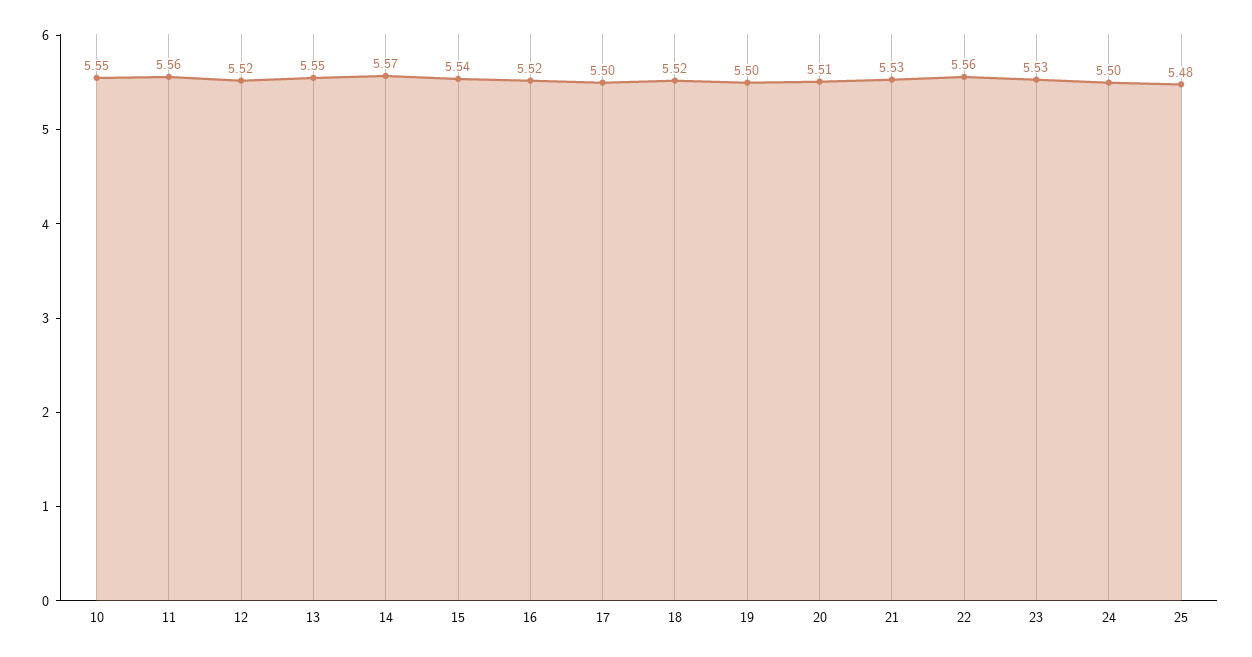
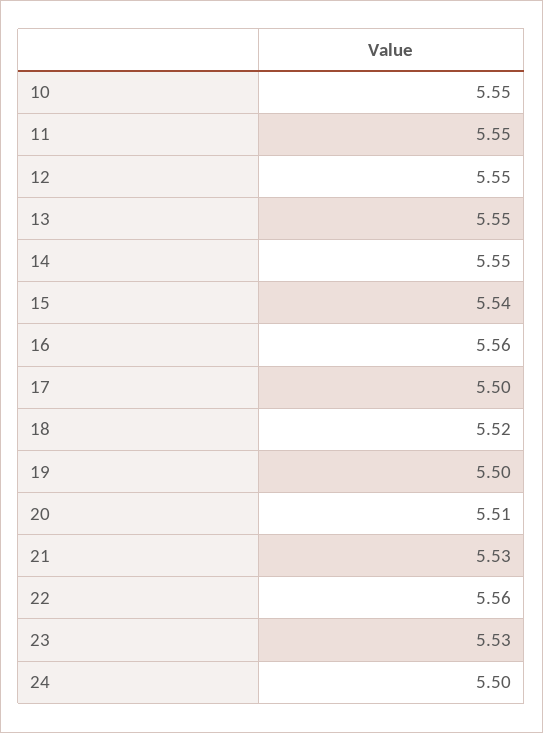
11: 5.56 -> 5.55
12: 5.52 -> 5.55
14: 5.57 -> 5.55
16: 5.52 -> 5.56
25: 5.48 -> none

